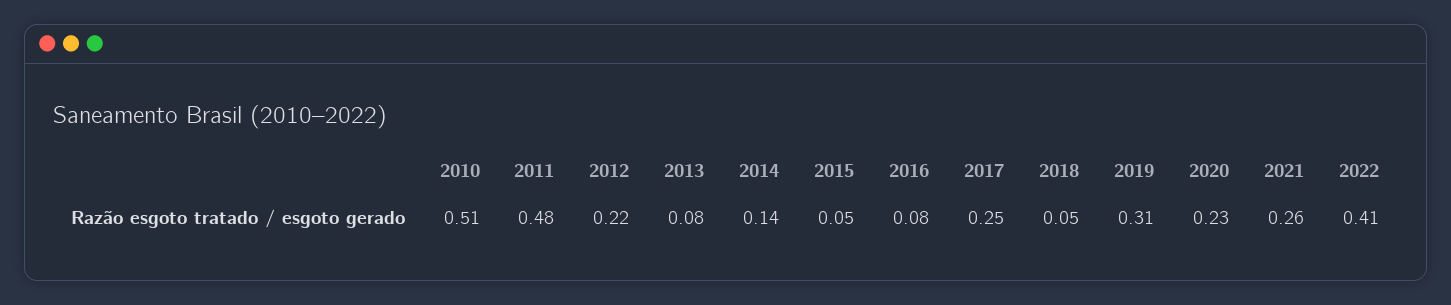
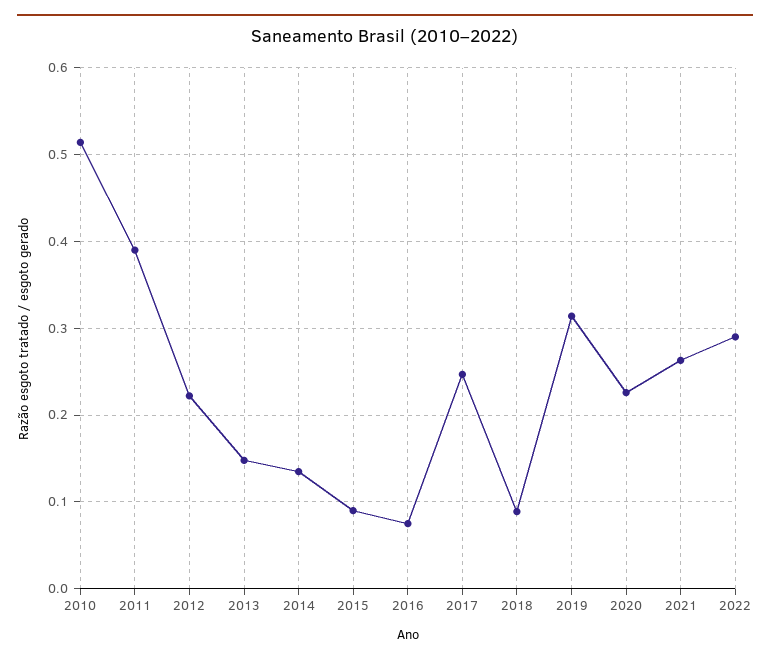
2011: 0.48 -> 0.39
2013: 0.08 -> 0.15
2015: 0.05 -> 0.09
2018: 0.05 -> 0.09
2022: 0.41 -> 0.29

